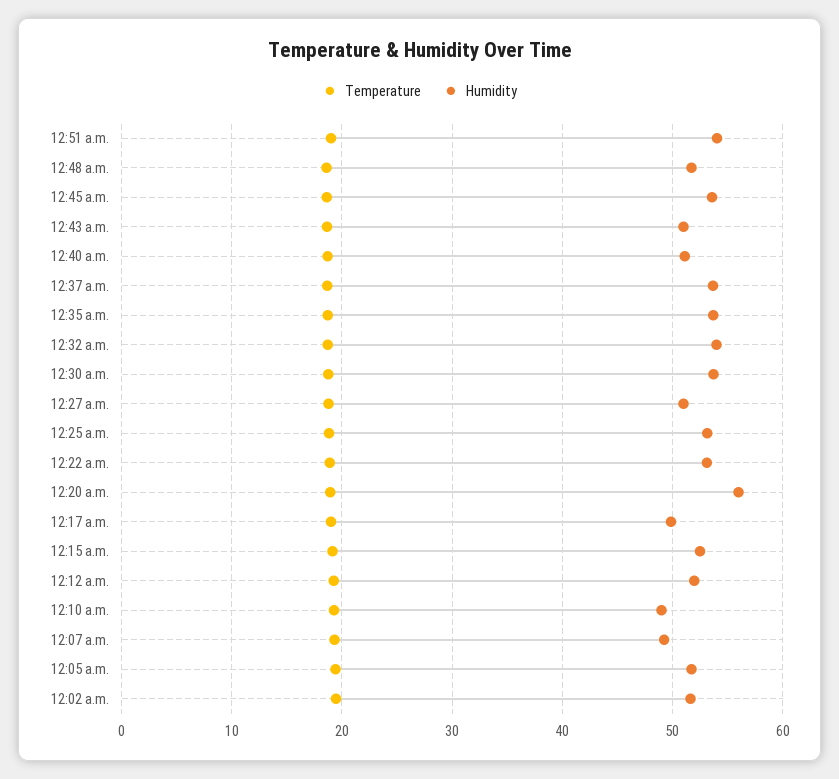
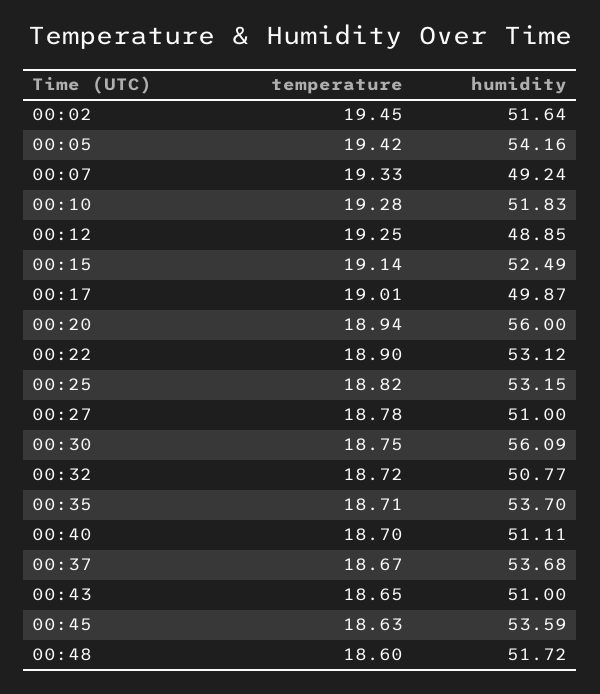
Temperature, 12:51 a.m.: 19 -> none
Humidity, 12:51 a.m.: 54 -> none
Humidity, 12:32 a.m.: 54 -> 50.77
Humidity, 12:30 a.m.: 54 -> 56.09
Humidity, 12:12 a.m.: 52 -> 48.85
Humidity, 12:10 a.m.: 49 -> 51.83
Humidity, 12:05 a.m.: 52 -> 54.16

